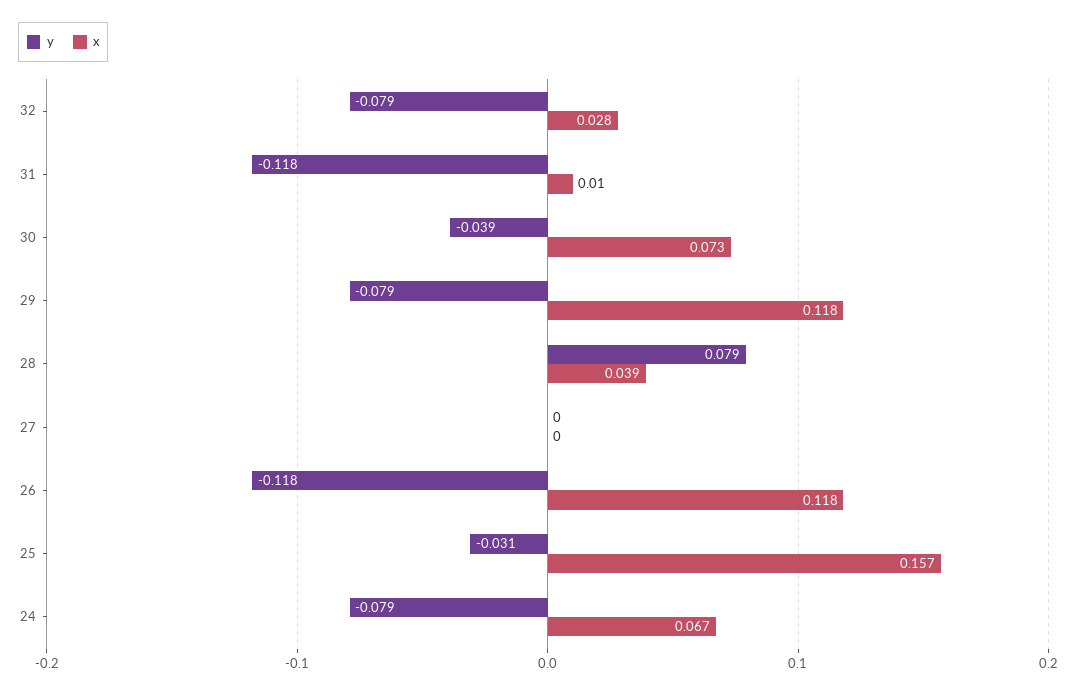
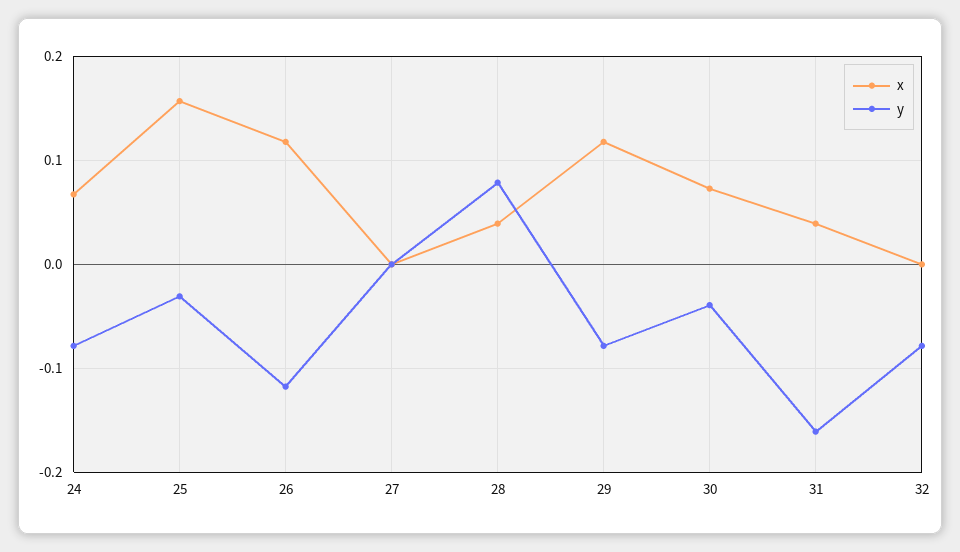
x, 32: 0.028 -> 0
y, 31: -0.118 -> -0.16
x, 31: 0.01 -> 0.04

